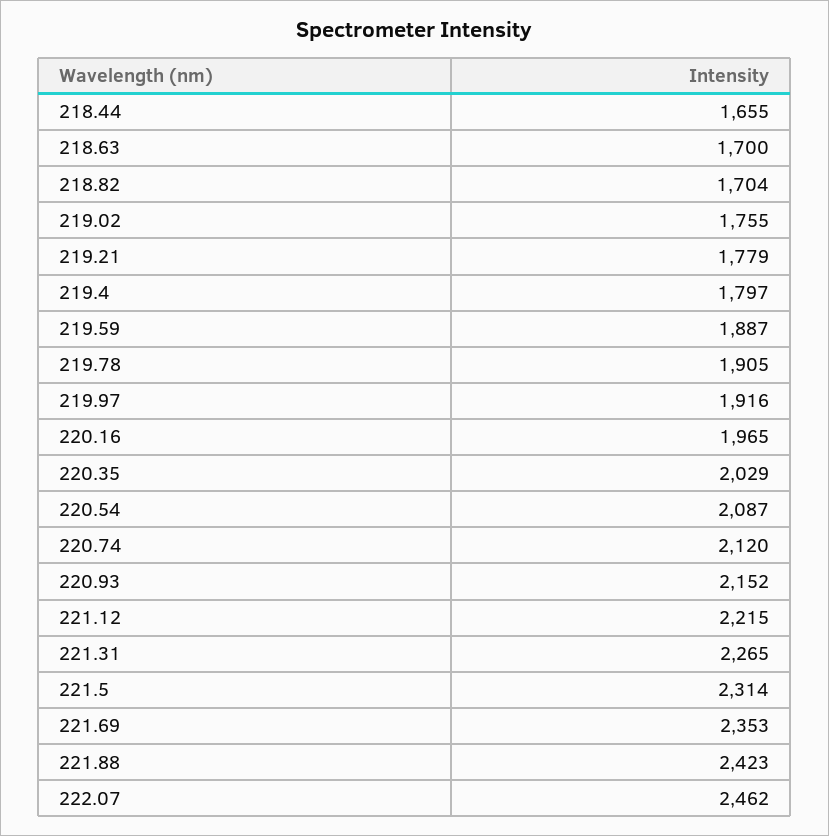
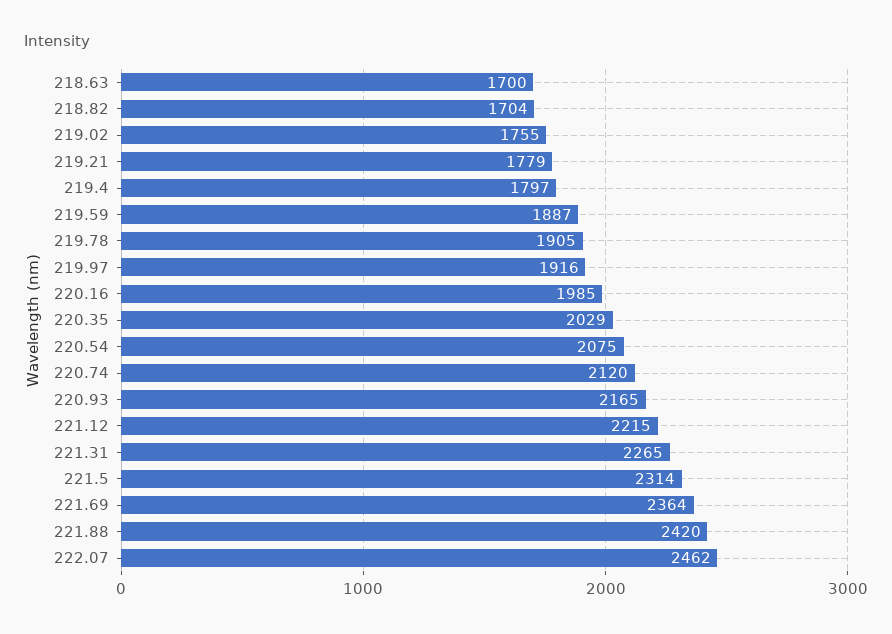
218.44: 1655 -> none
220.16: 1965 -> 1985
220.54: 2087 -> 2075
220.93: 2152 -> 2165
221.69: 2353 -> 2364
221.88: 2423 -> 2420

